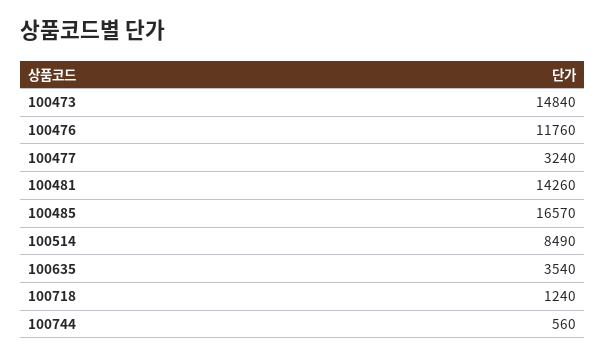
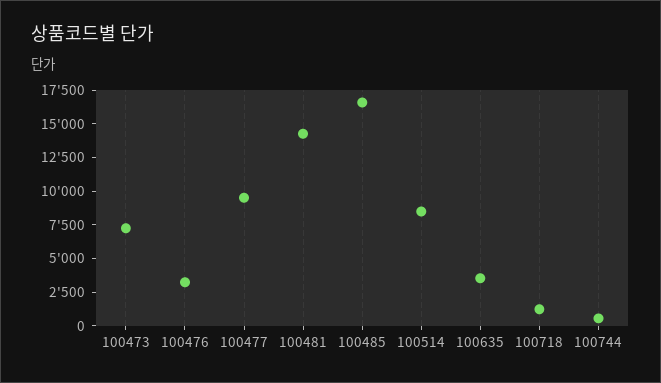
100473: 14840 -> 7500
100476: 11760 -> 2500
100477: 3240 -> 10000

